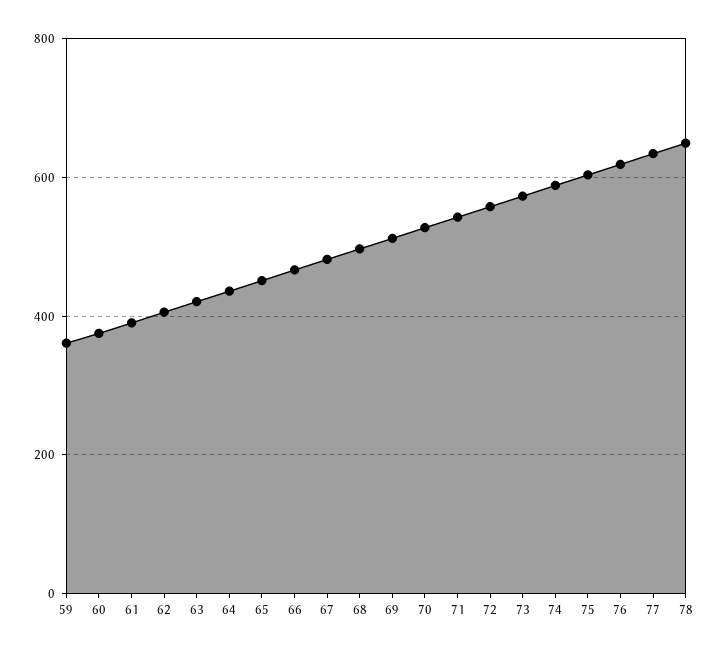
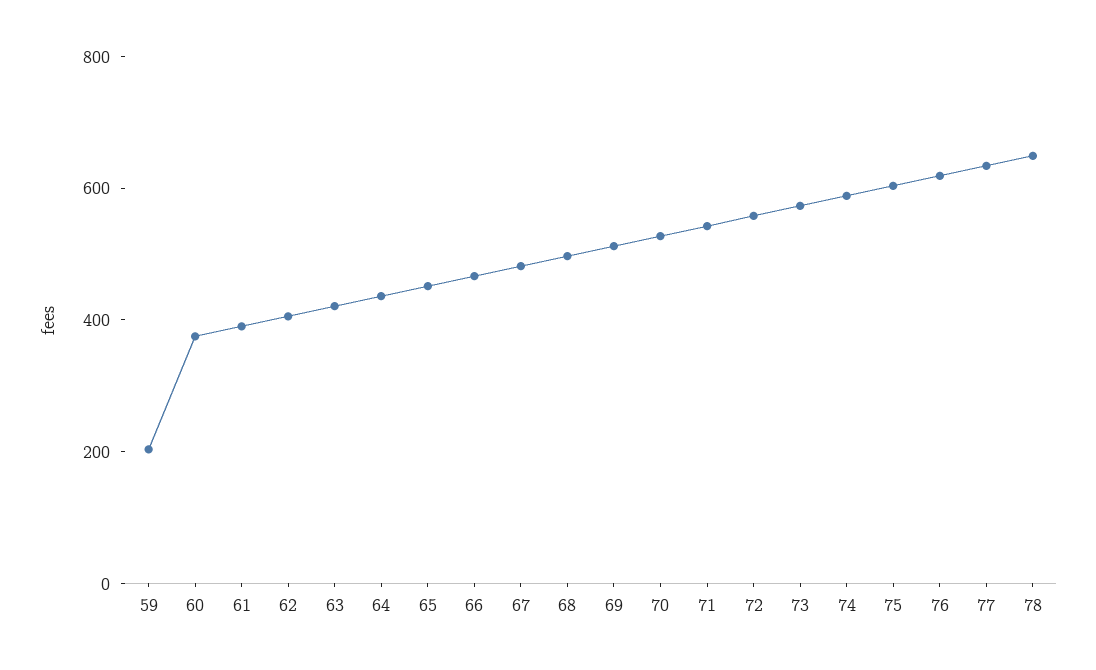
59: 360 -> 200

